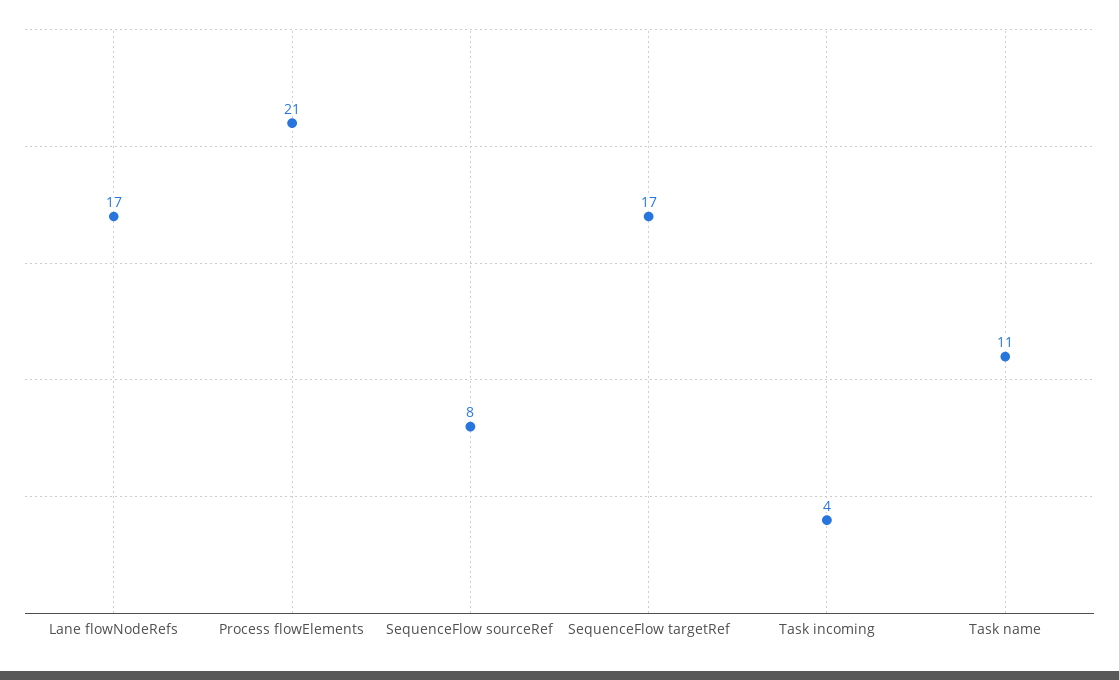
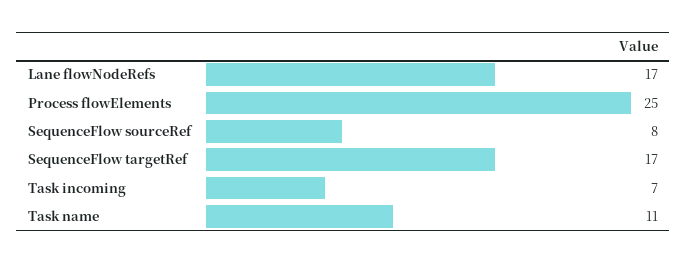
Process flowElements: 21 -> 25
Task incoming: 4 -> 7

